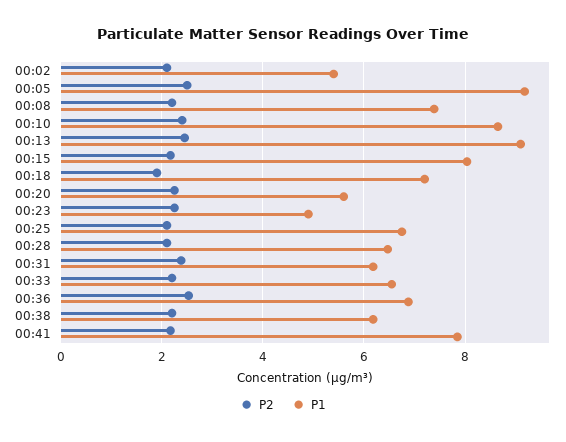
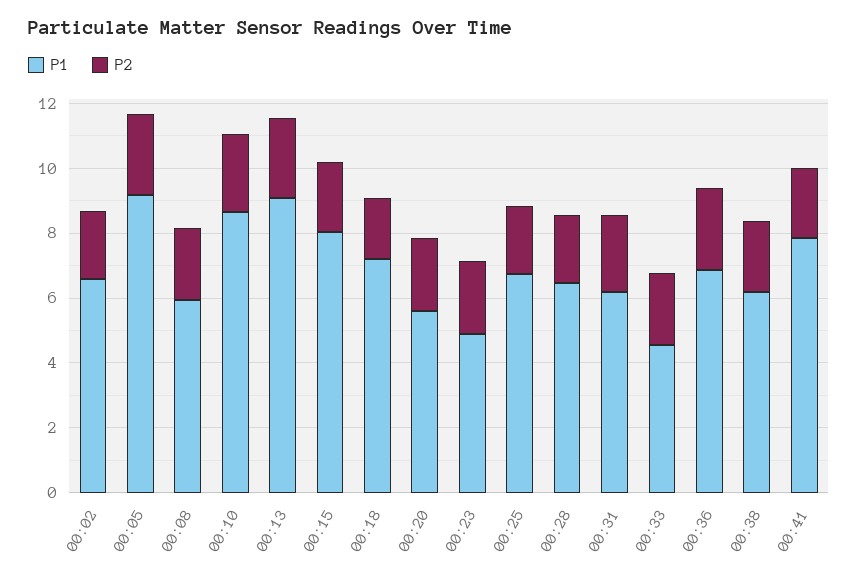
P1, 00:02: 5.4 -> 6.5
P1, 00:08: 7.4 -> 6
P1, 00:33: 6.6 -> 4.5

